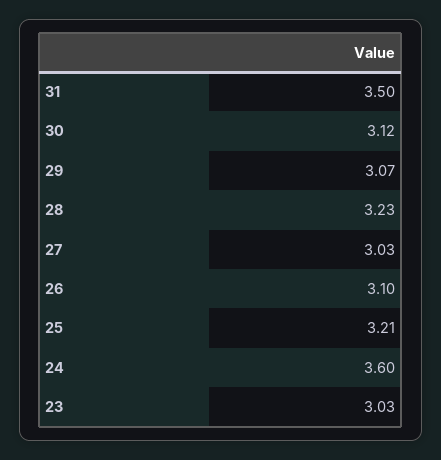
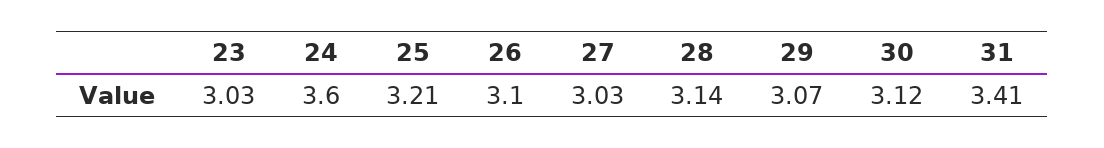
31: 3.5 -> 3.41
28: 3.23 -> 3.14

